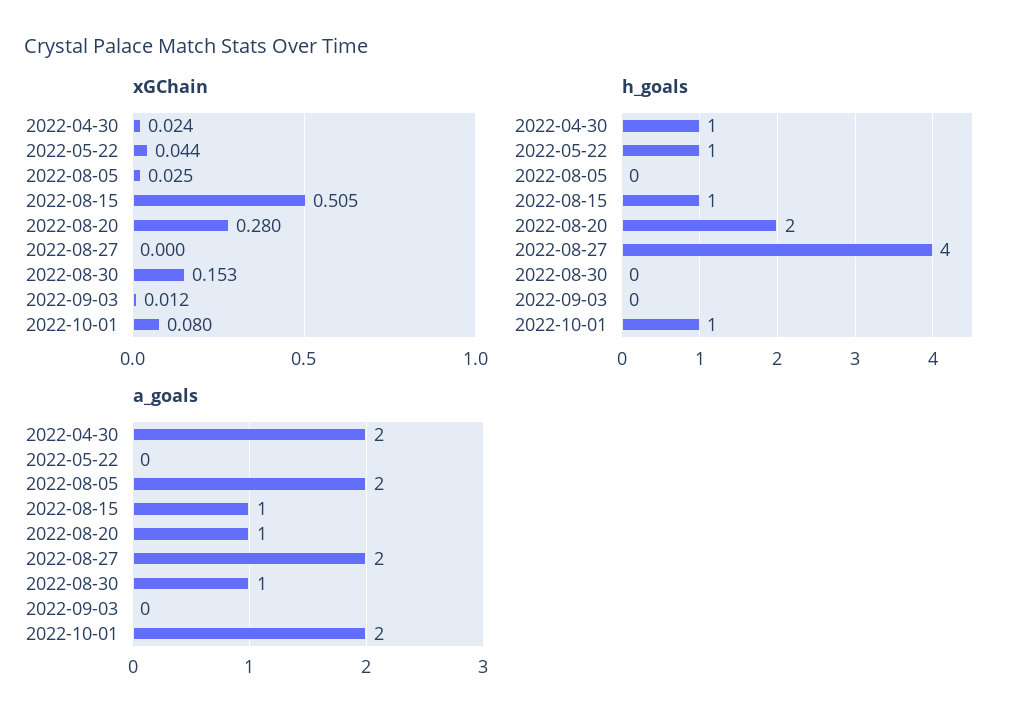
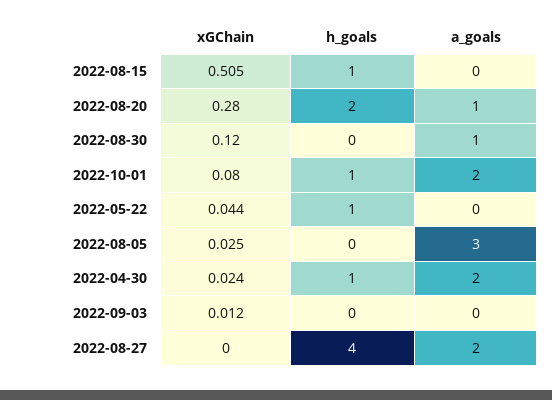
xGChain, 2022-08-30: 0.153 -> 0.12
a_goals, 2022-08-05: 2 -> 3
a_goals, 2022-08-15: 1 -> 0

